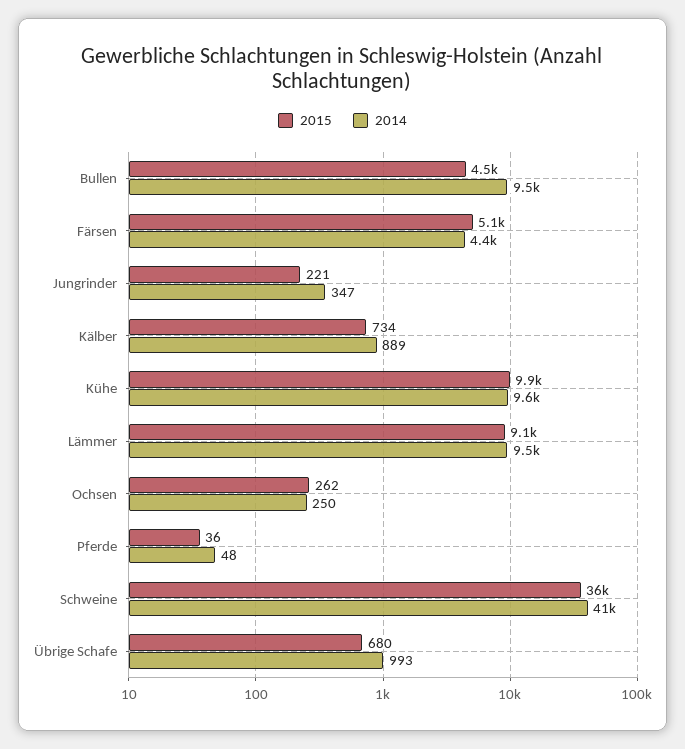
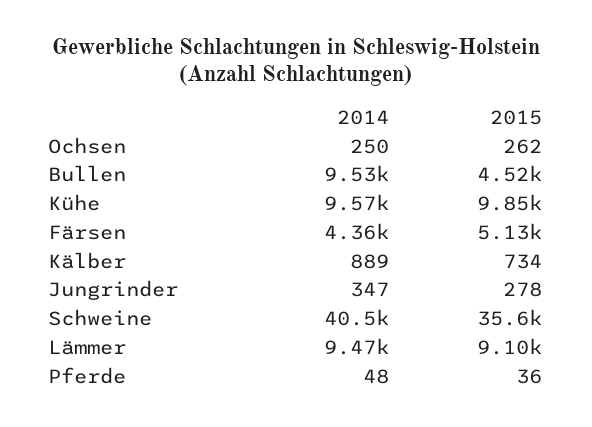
2015, Jungrinder: 221 -> 278
2015, Übrige Schafe: 680 -> none
2014, Übrige Schafe: 993 -> none

